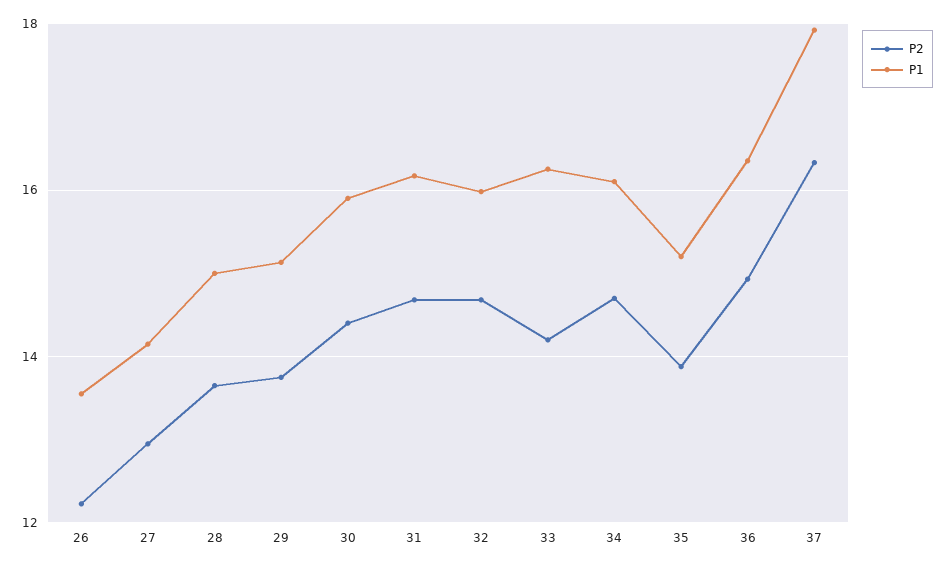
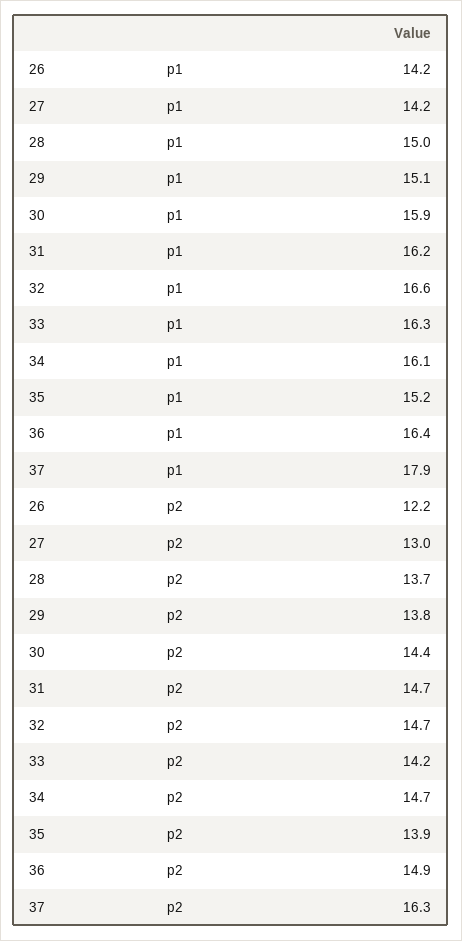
P1, 26: 13.6 -> 14.2
P1, 32: 16 -> 16.6

